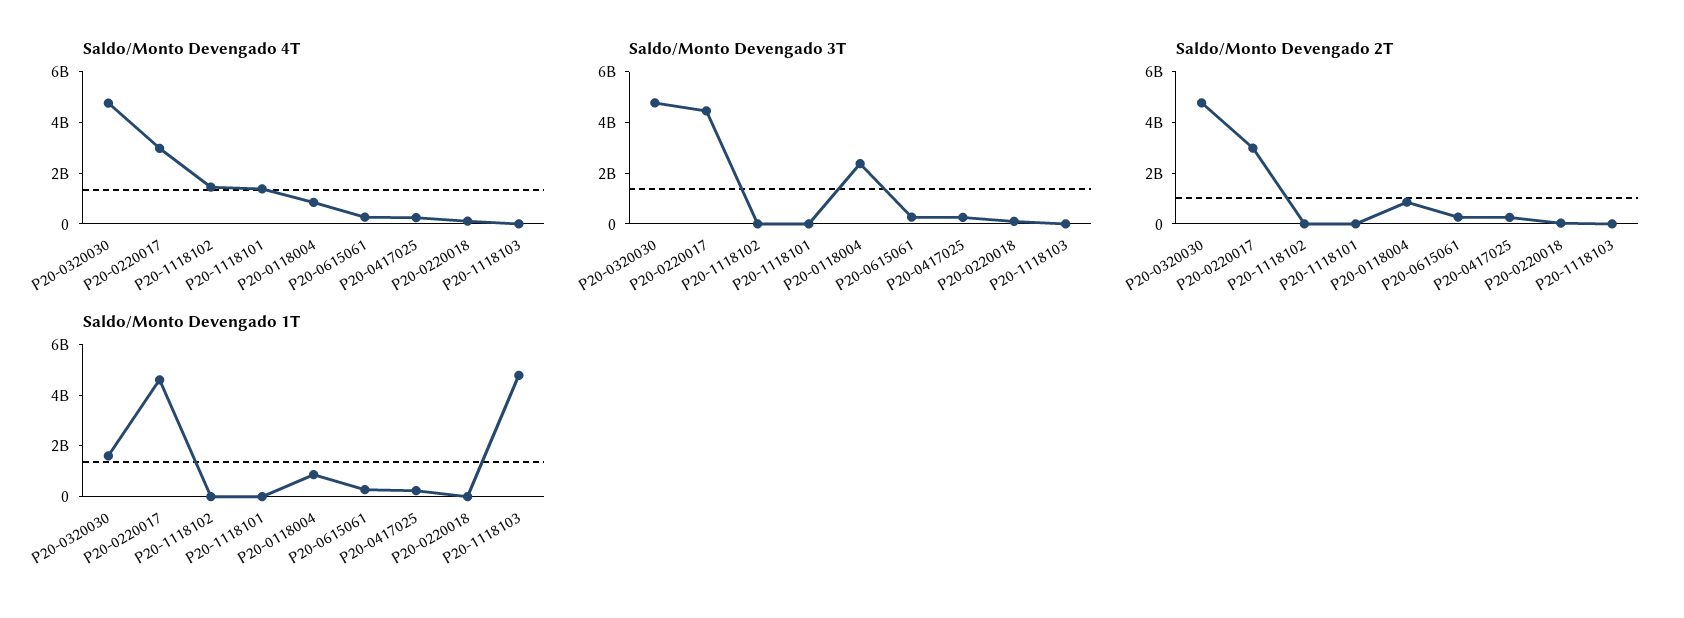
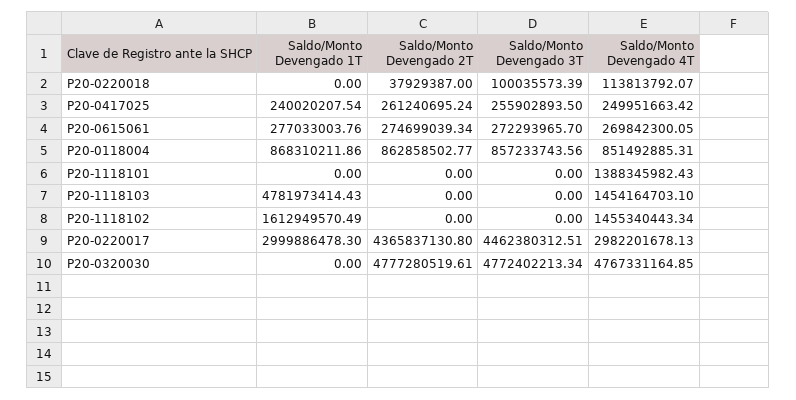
Saldo/Monto Devengado 4T, P20-1118103: 0 -> 1454164703.1
Saldo/Monto Devengado 3T, P20-0118004: 2500000000 -> 857233743.56
Saldo/Monto Devengado 2T, P20-0220017: 3000000000 -> 4365837130.8
Saldo/Monto Devengado 1T, P20-0320030: 1500000000 -> 0
Saldo/Monto Devengado 1T, P20-0220017: 4500000000 -> 2999886478.3
Saldo/Monto Devengado 1T, P20-1118102: 0 -> 1612949570.49

